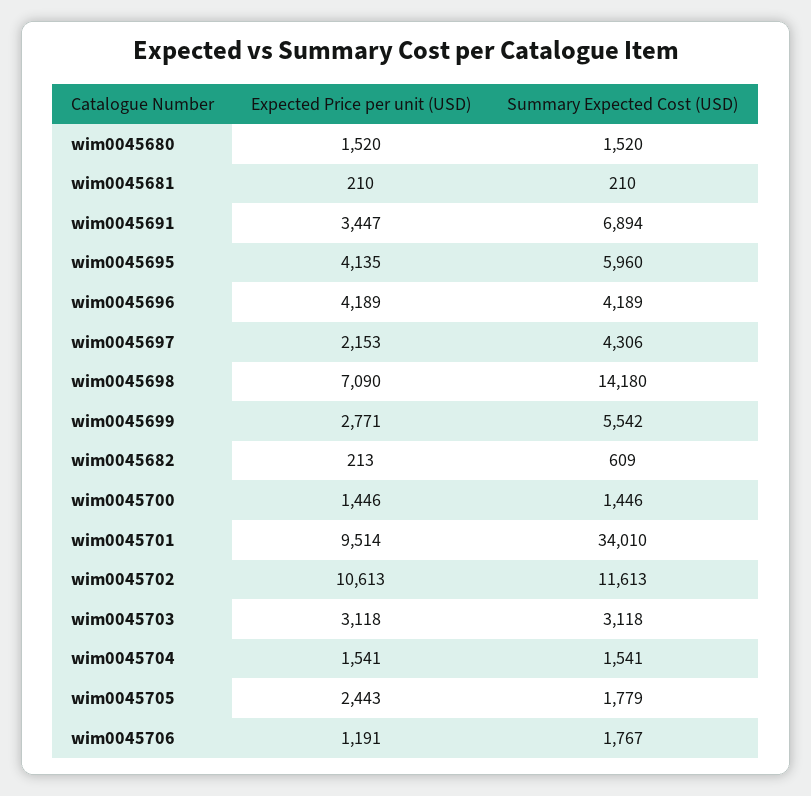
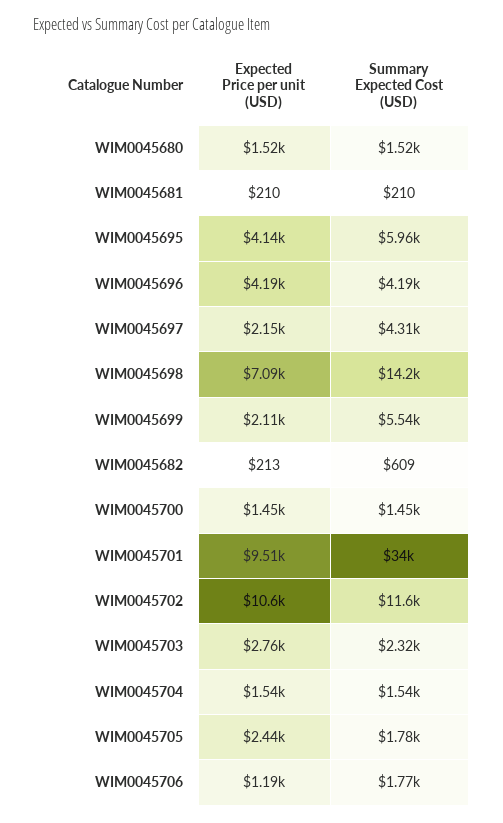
Expected Price per unit (USD), wim0045691: 3447 -> none
Summary Expected Cost (USD), wim0045691: 6894 -> none
Expected Price per unit (USD), wim0045699: 2771 -> 2110
Expected Price per unit (USD), wim0045703: 3118 -> 2760
Summary Expected Cost (USD), wim0045703: 3118 -> 2320

